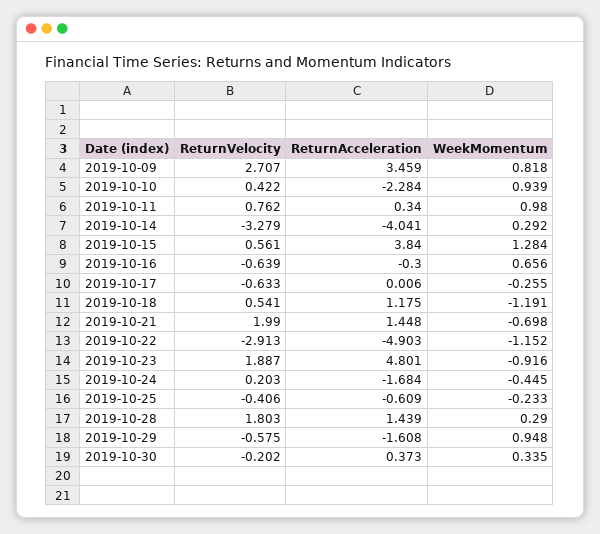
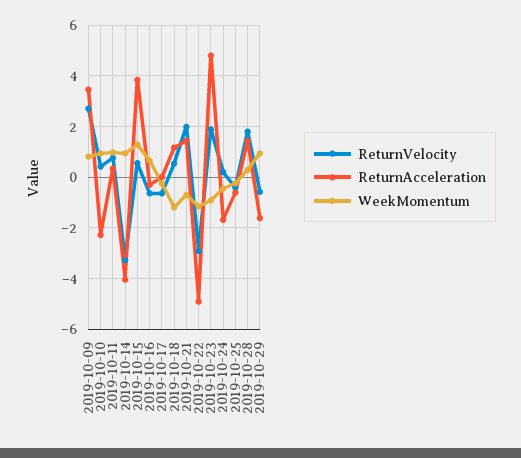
WeekMomentum, 2019-10-14: 0.292 -> 1
ReturnVelocity, 2019-10-30: -0.202 -> none
ReturnAcceleration, 2019-10-30: 0.373 -> none
WeekMomentum, 2019-10-30: 0.335 -> none

